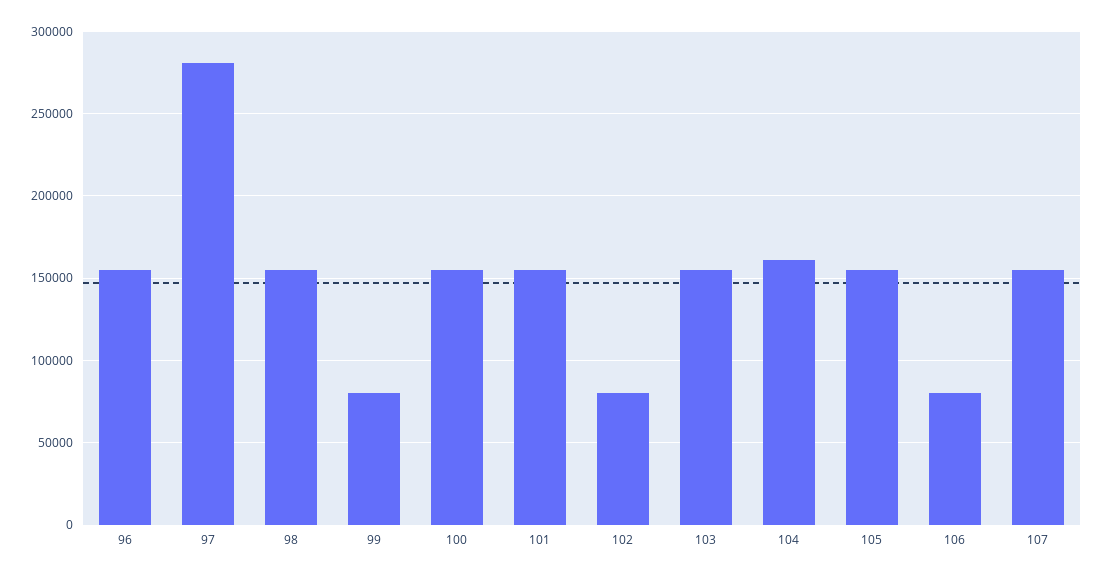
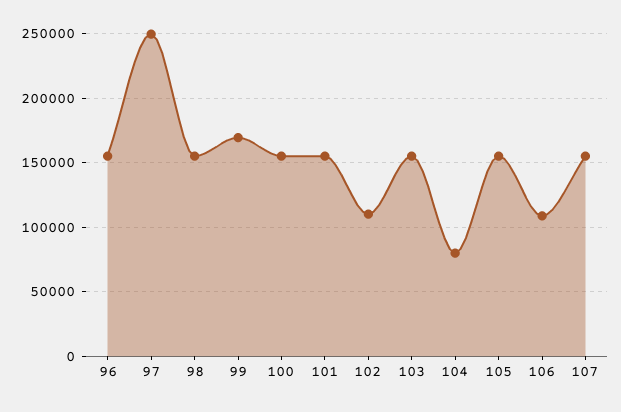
97: 280000 -> 250000
99: 80000 -> 170000
102: 80000 -> 110000
104: 160000 -> 80000
106: 80000 -> 110000

